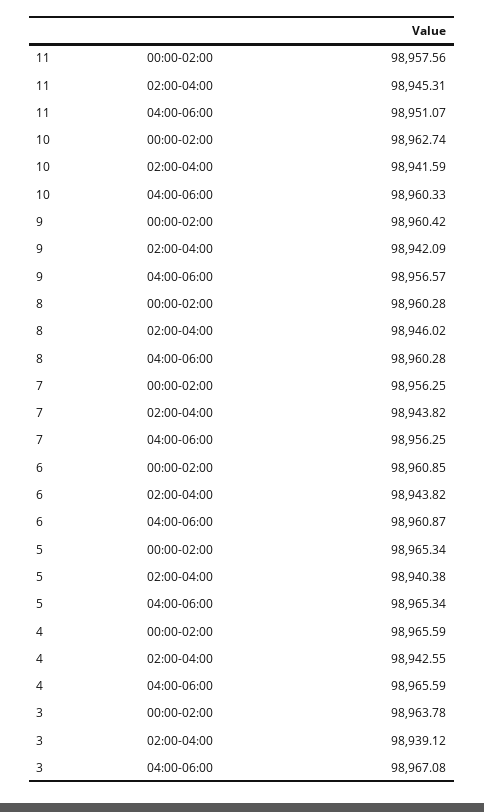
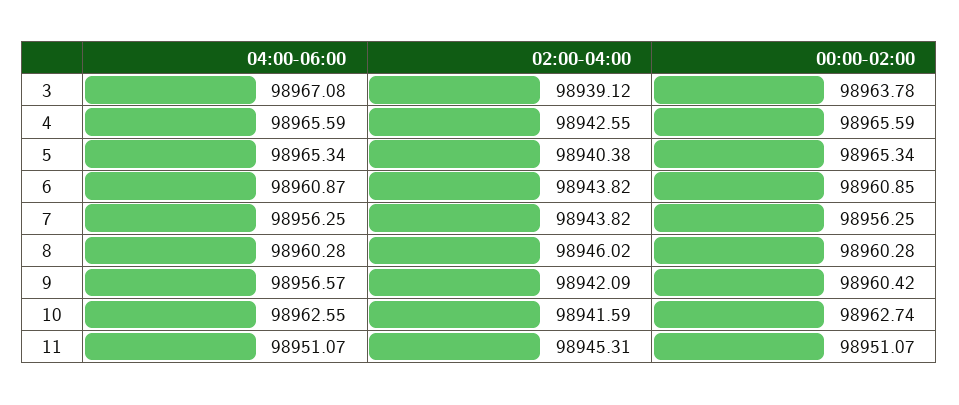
11, 00:00-02:00: 98957.56 -> 98951.07
10, 04:00-06:00: 98960.33 -> 98962.55

